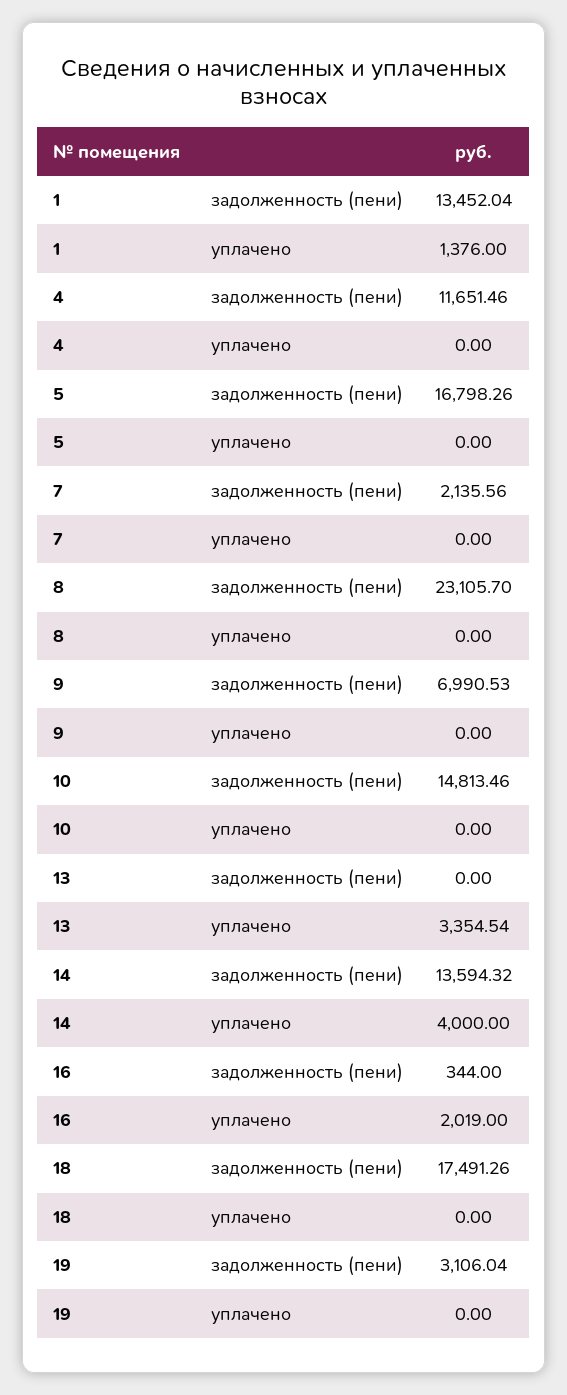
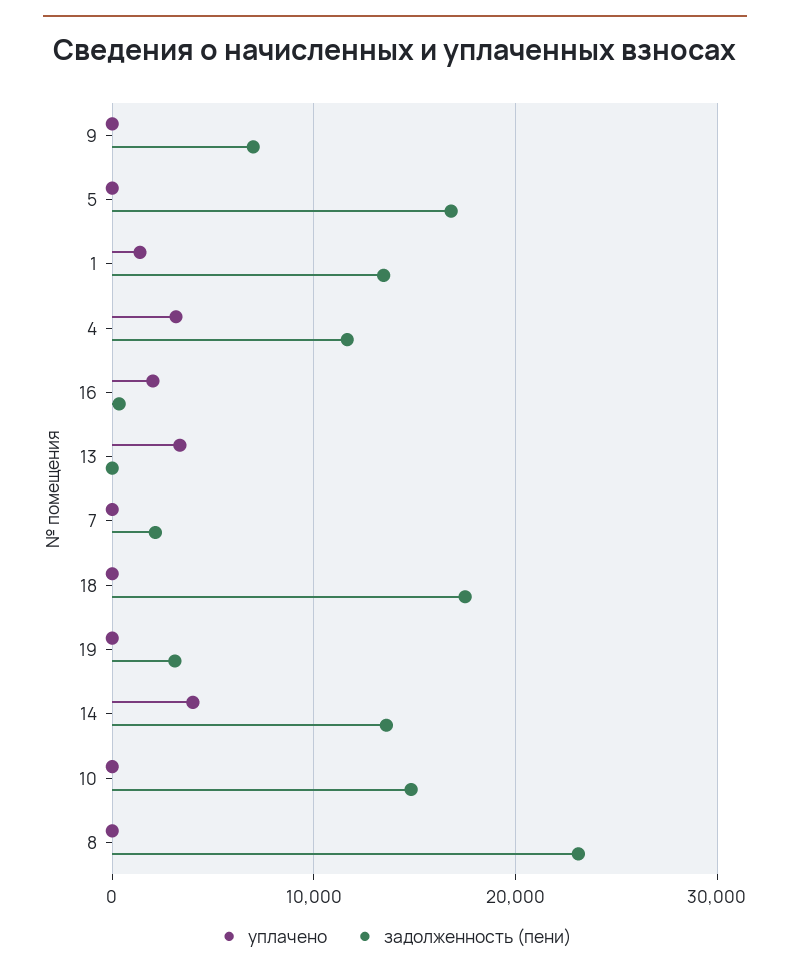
уплачено, 4: 0 -> 3000

